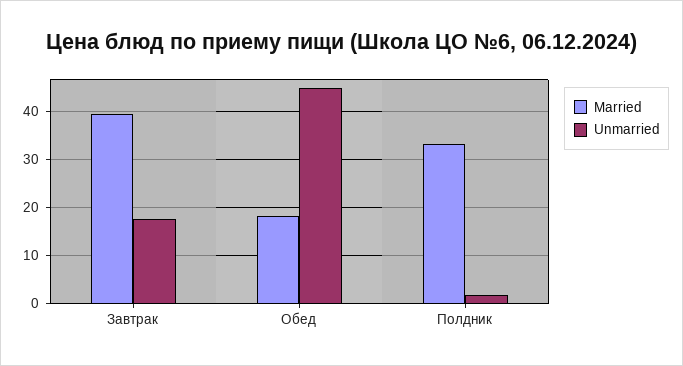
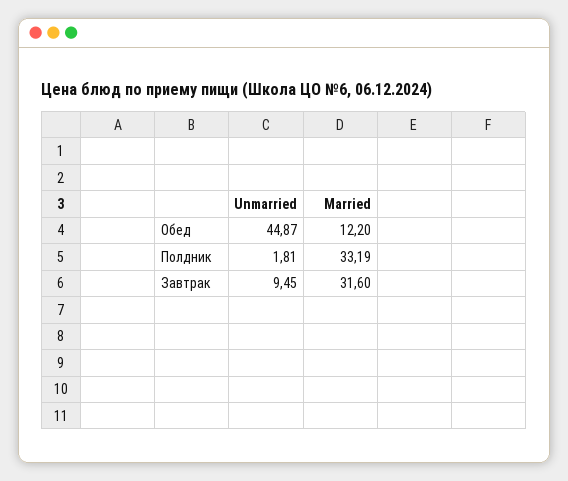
Married, Завтрак: 40 -> 31.6
Unmarried, Завтрак: 18 -> 9.45
Married, Обед: 18 -> 12.2

